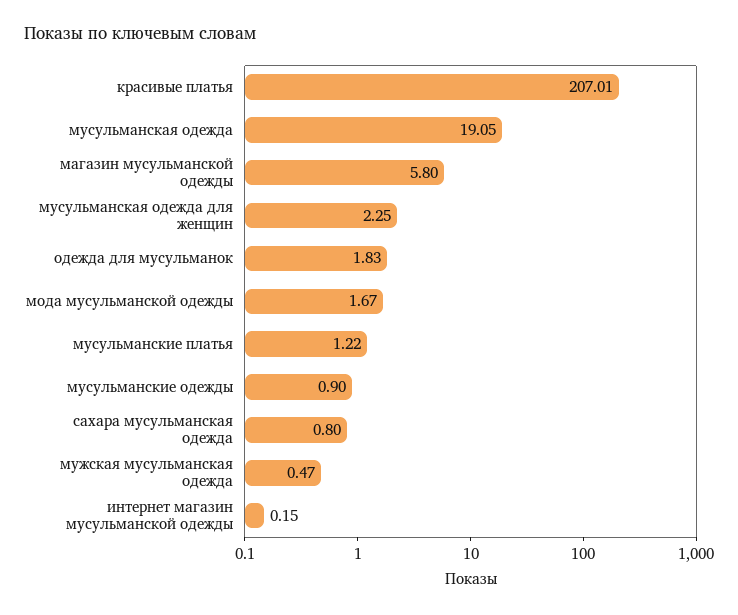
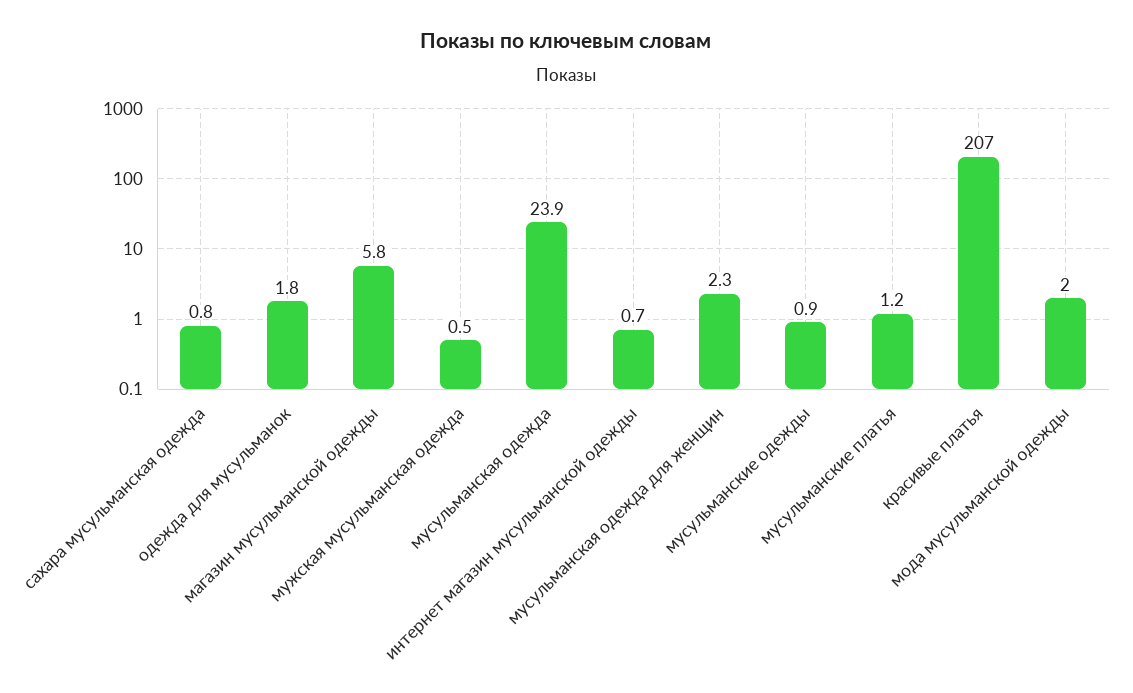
мусульманская одежда: 19.05 -> 23.9
мода мусульманской одежды: 1.67 -> 2
интернет магазин мусульманской одежды: 0.15 -> 0.7

